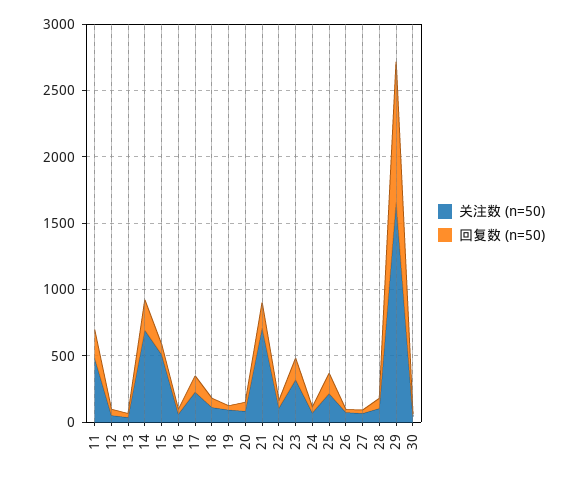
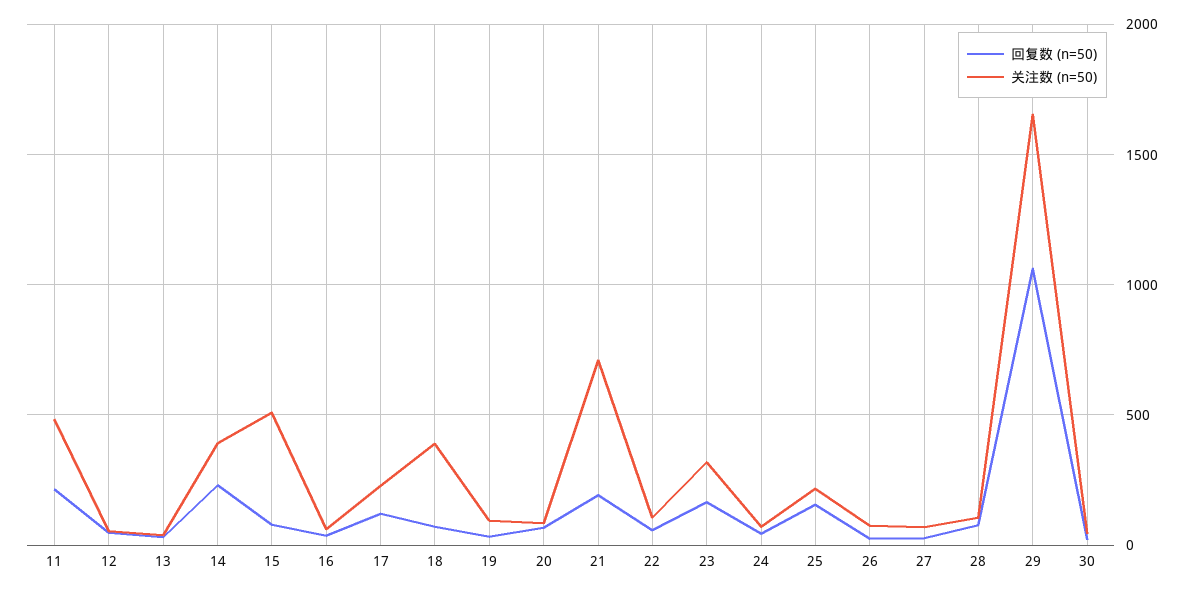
关注数 (n=50), 14: 700 -> 400
关注数 (n=50), 18: 100 -> 400

